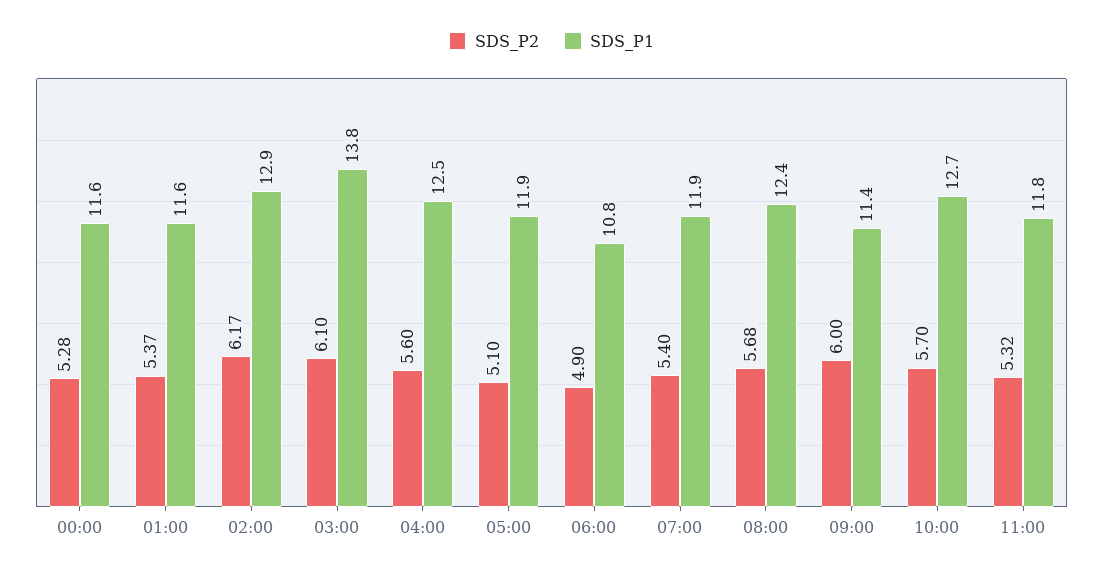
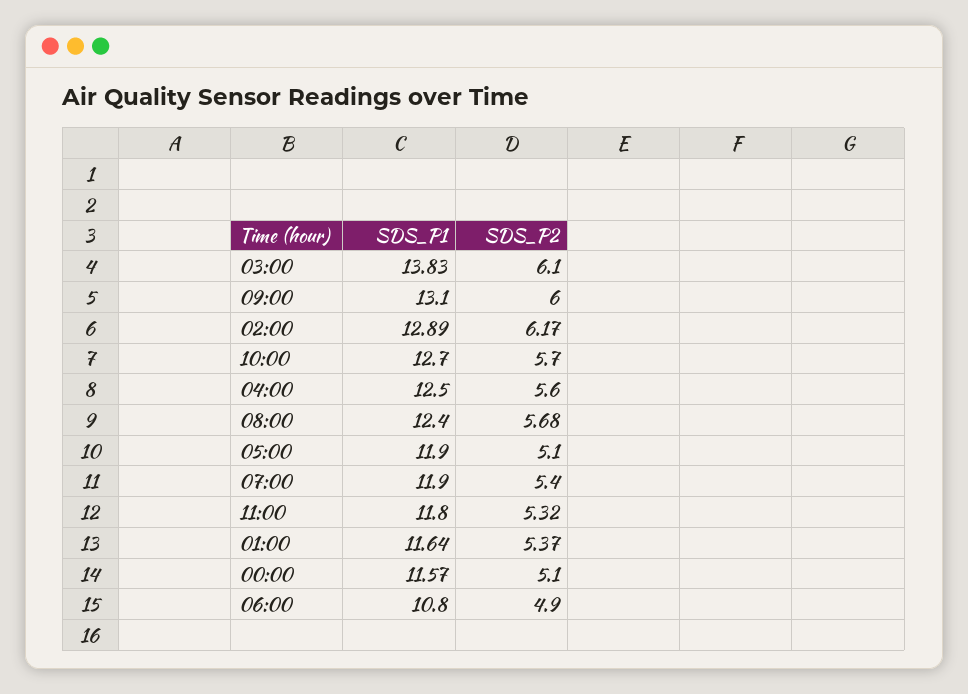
SDS_P2, 00:00: 5.28 -> 5.1
SDS_P1, 09:00: 11.4 -> 13.1

